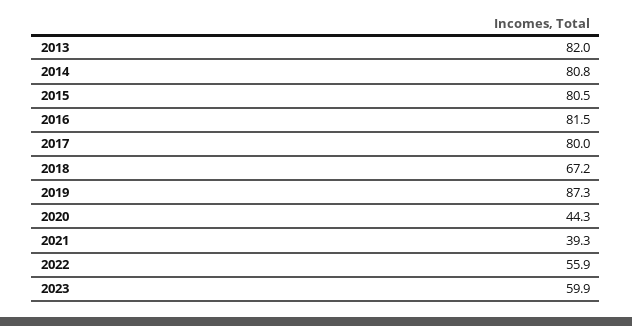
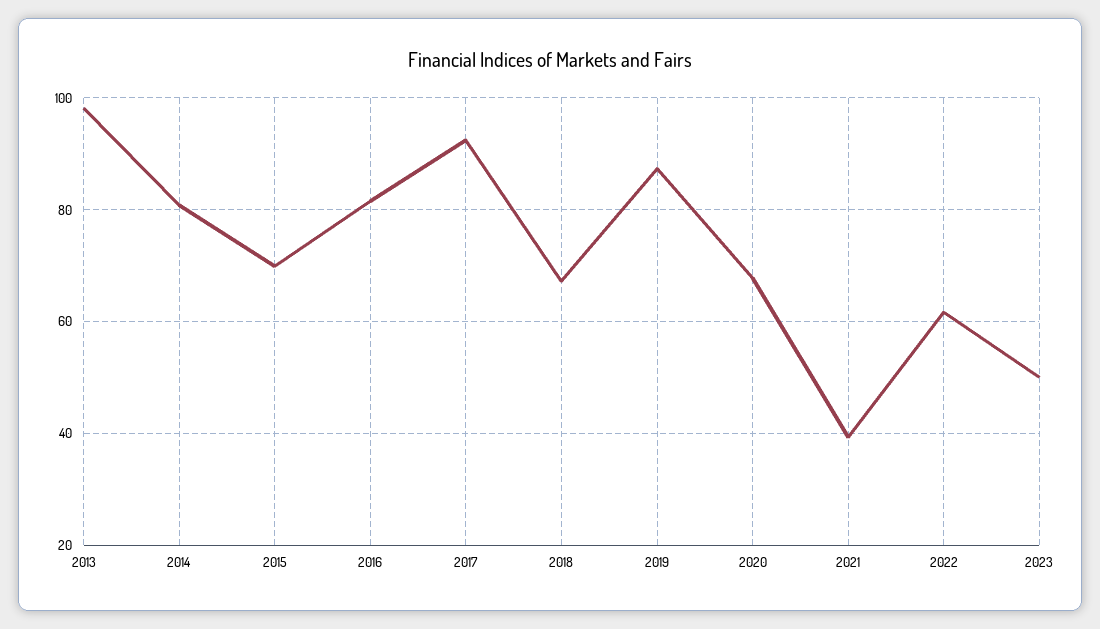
2013: 82 -> 98
2015: 80.5 -> 70
2017: 80 -> 92
2020: 44.3 -> 68
2022: 55.9 -> 62
2023: 59.9 -> 50

